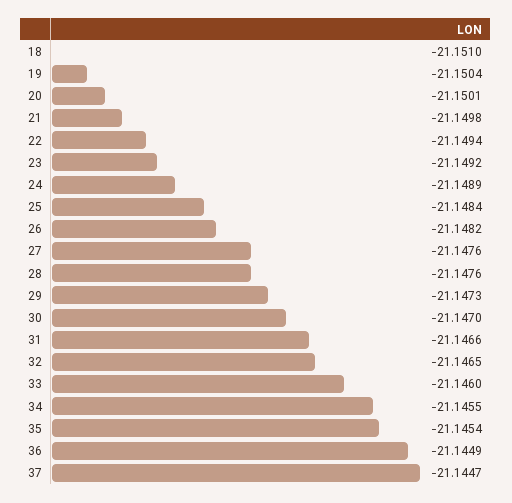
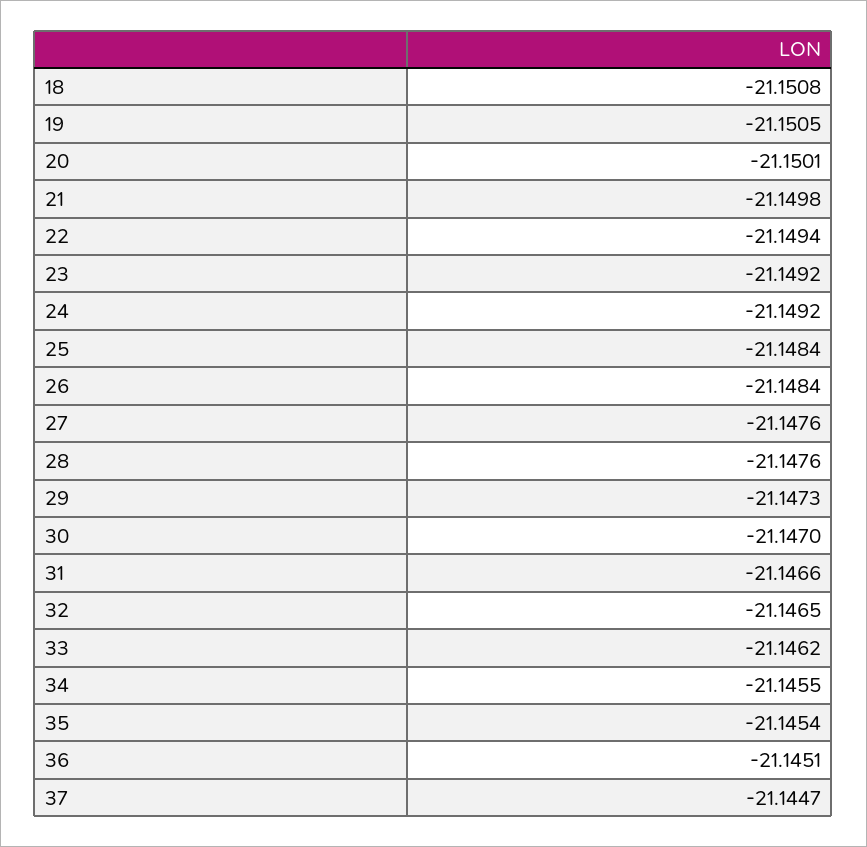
18: -21.151 -> -21.1508
19: -21.1504 -> -21.1505
24: -21.1489 -> -21.1492
26: -21.1482 -> -21.1484
33: -21.146 -> -21.1462
36: -21.1449 -> -21.1451

